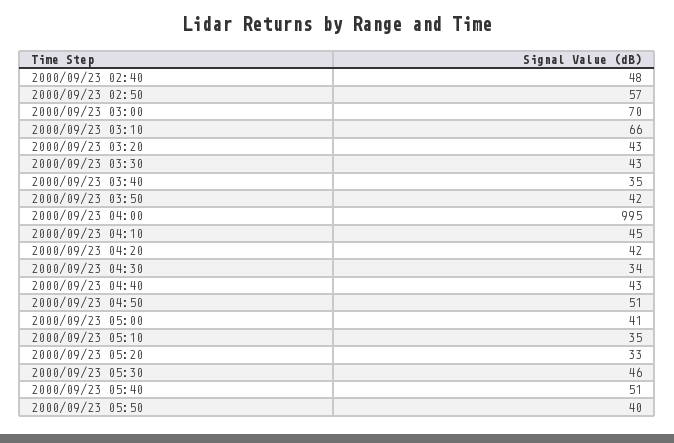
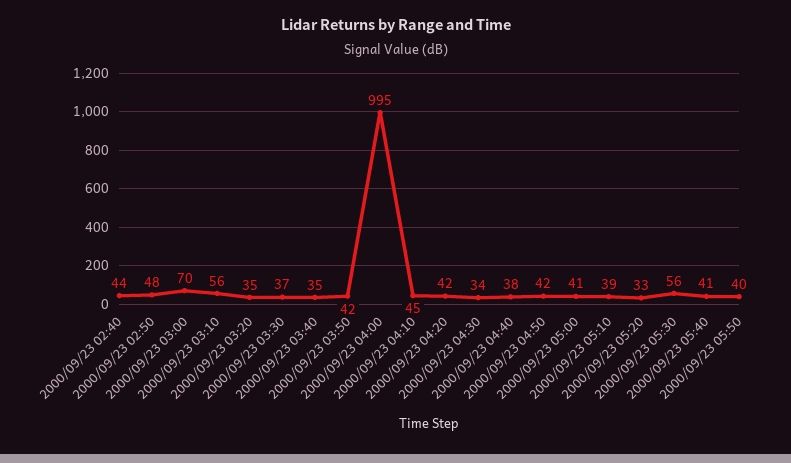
2000/09/23 02:40: 48 -> 44
2000/09/23 02:50: 57 -> 48
2000/09/23 03:10: 66 -> 56
2000/09/23 03:20: 43 -> 35
2000/09/23 03:30: 43 -> 37
2000/09/23 04:40: 43 -> 38
2000/09/23 04:50: 51 -> 42
2000/09/23 05:10: 35 -> 39
2000/09/23 05:30: 46 -> 56
2000/09/23 05:40: 51 -> 41

